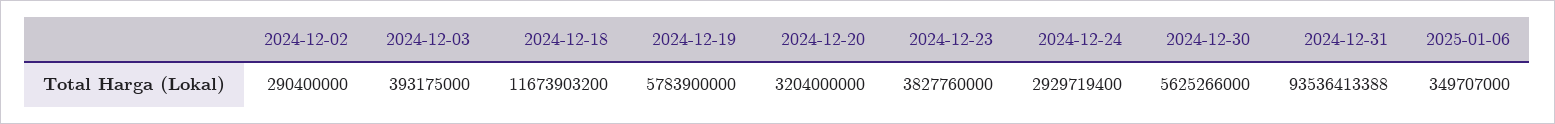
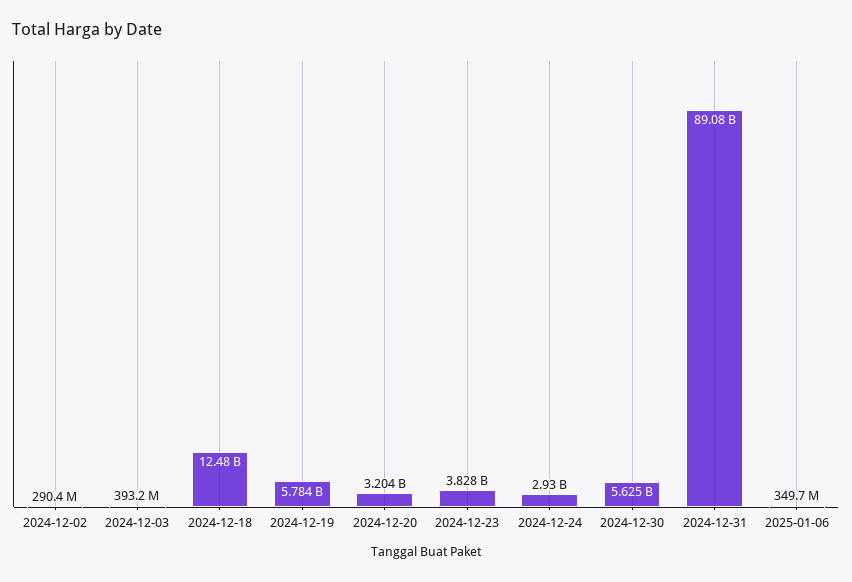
2024-12-18: 11673903200 -> 12480000000
2024-12-31: 93536413388 -> 89080000000

